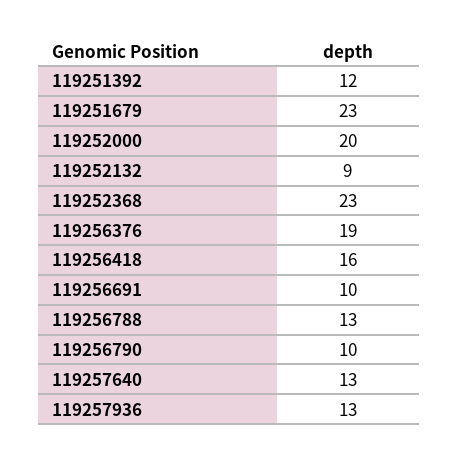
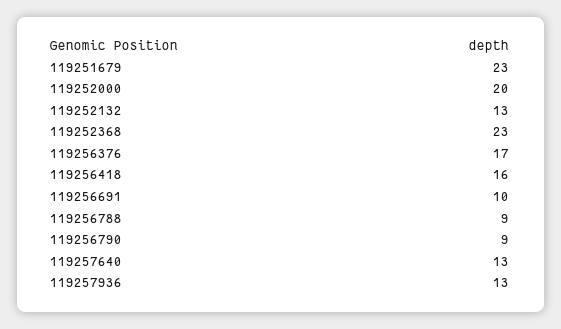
119251392: 12 -> none
119252132: 9 -> 13
119256376: 19 -> 17
119256788: 13 -> 9
119256790: 10 -> 9

